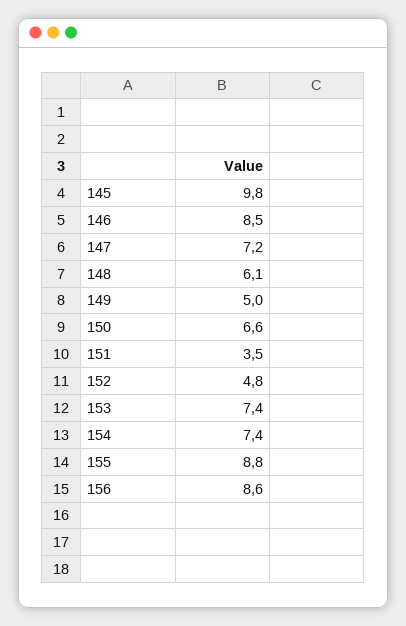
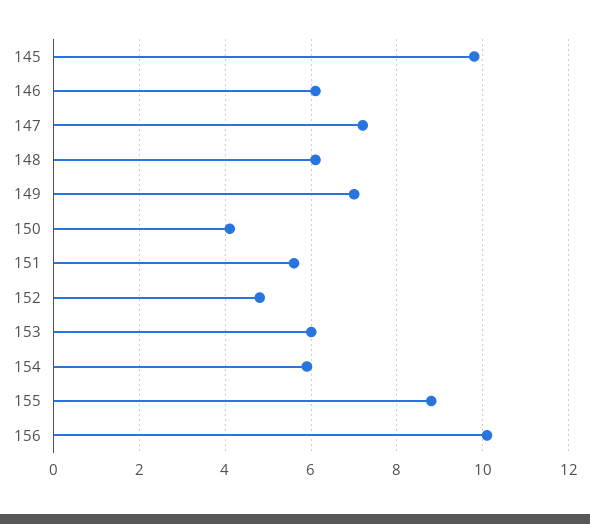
146: 8.5 -> 6
149: 5 -> 7
150: 6.6 -> 4
151: 3.5 -> 5.5
153: 7.4 -> 6
154: 7.4 -> 6
156: 8.6 -> 10

